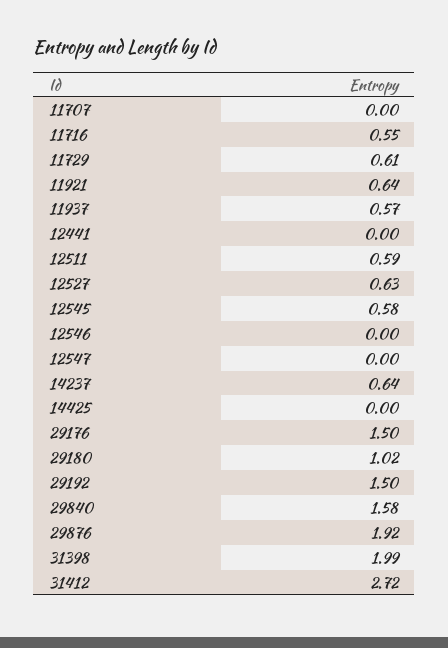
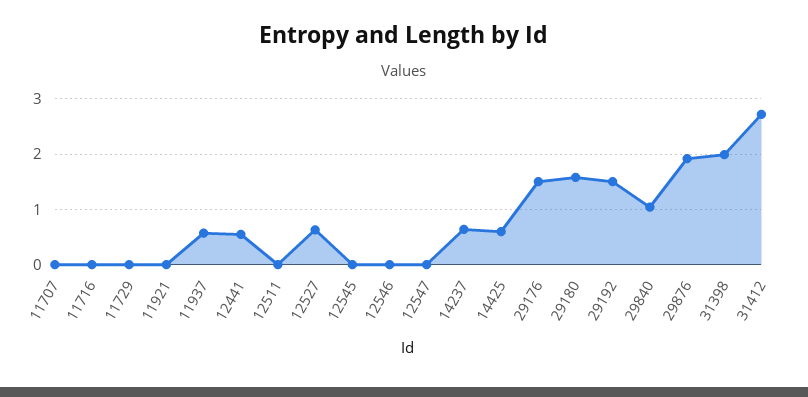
11716: 0.55 -> 0
11729: 0.61 -> 0
11921: 0.64 -> 0
12441: 0 -> 0.6
12511: 0.59 -> 0
12545: 0.58 -> 0
14425: 0 -> 0.6
29180: 1.02 -> 1.6
29840: 1.58 -> 1

